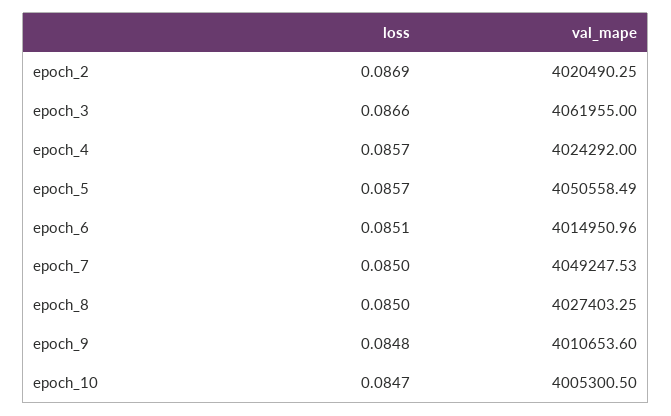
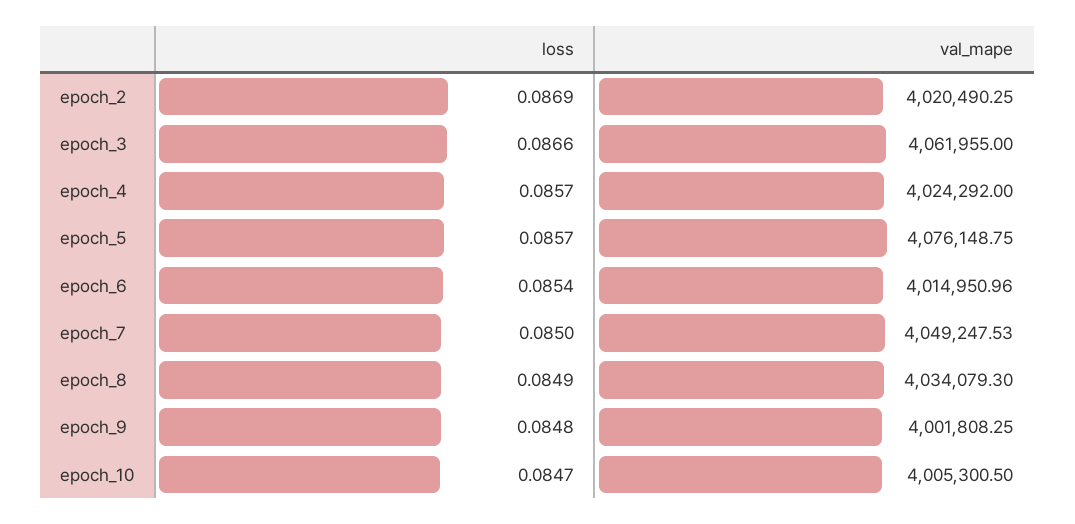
val_mape, epoch_5: 4050558.49 -> 4076148.75
loss, epoch_6: 0.0851 -> 0.0854
loss, epoch_8: 0.085 -> 0.0849
val_mape, epoch_8: 4027403.25 -> 4034079.3
val_mape, epoch_9: 4010653.6 -> 4001808.25

